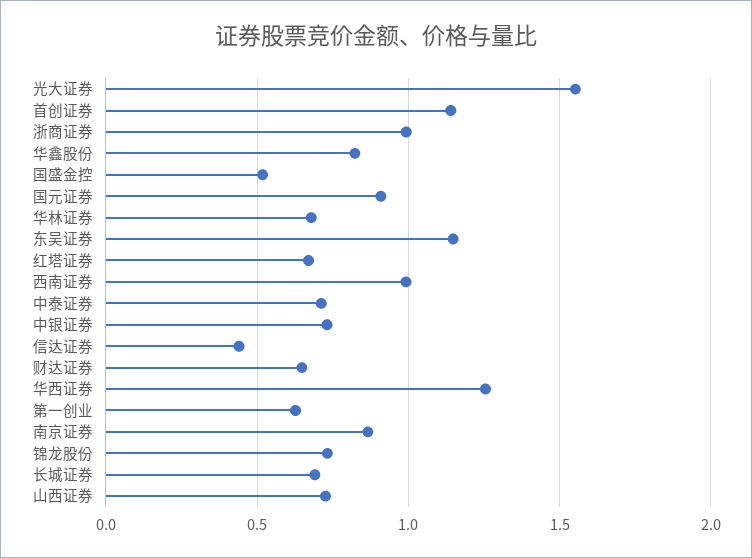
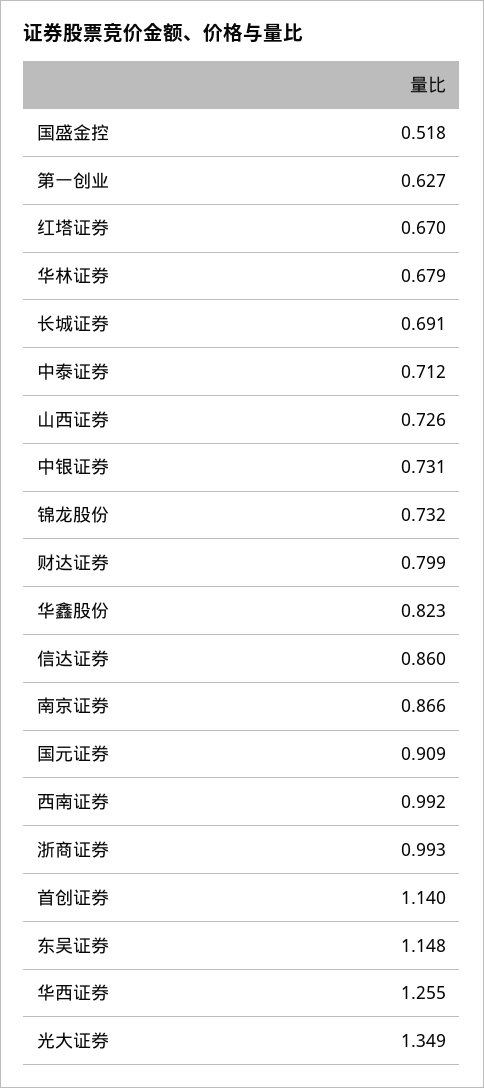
光大证券: 1.55 -> 1.349
信达证券: 0.45 -> 0.86
财达证券: 0.65 -> 0.799

